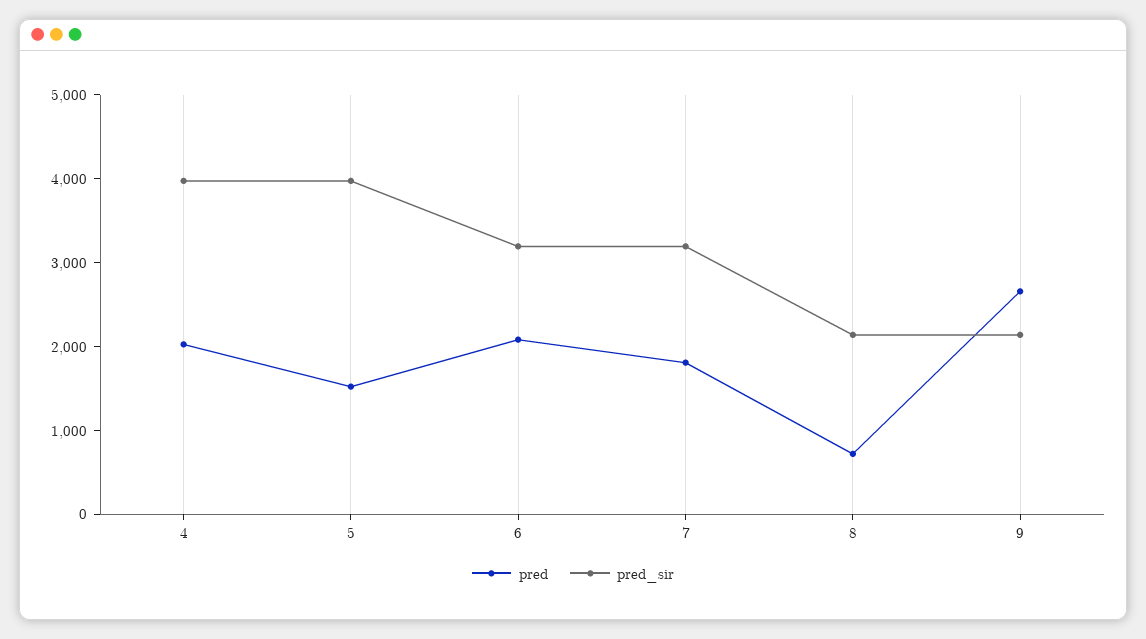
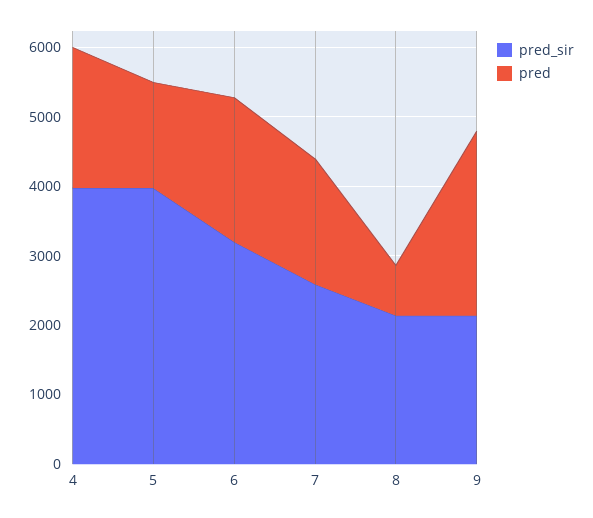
pred_sir, 7: 3200 -> 2600

